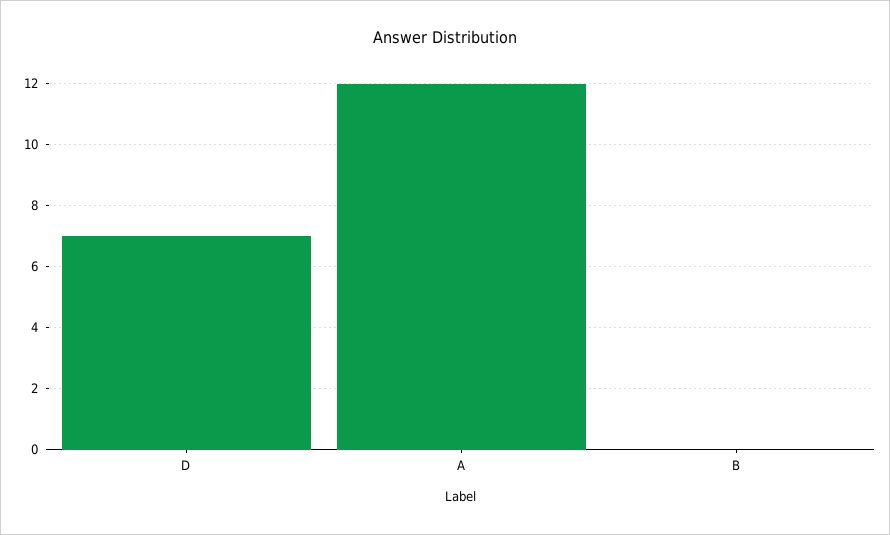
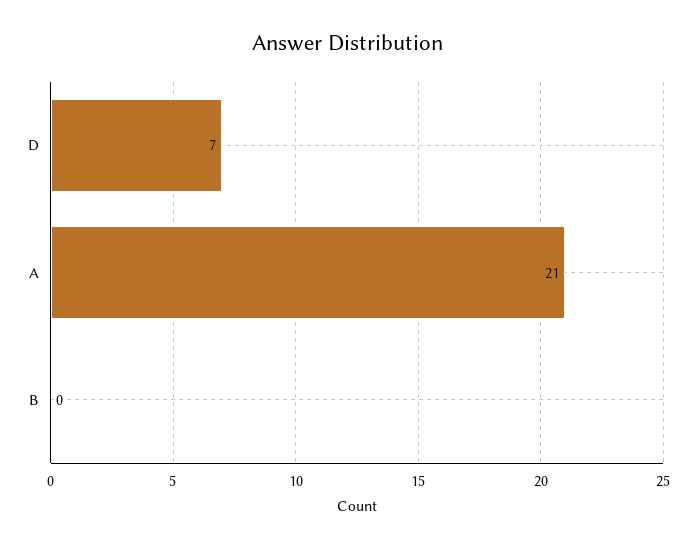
A: 12 -> 21

